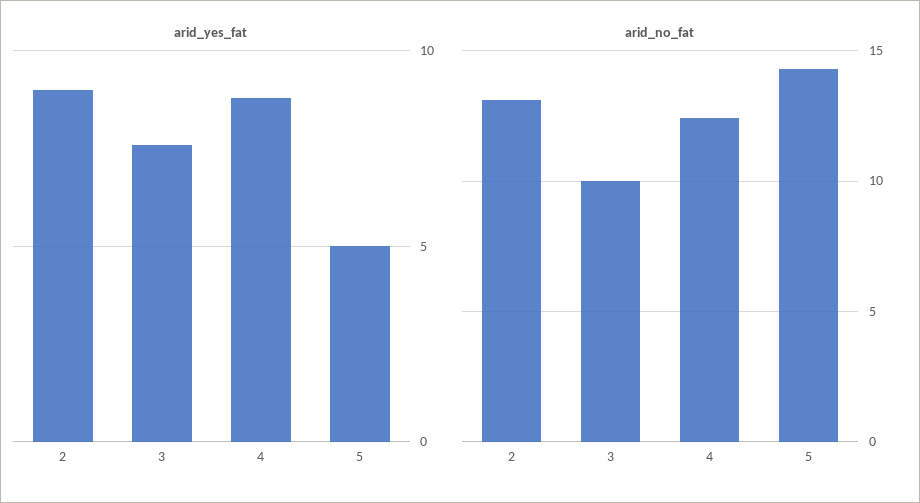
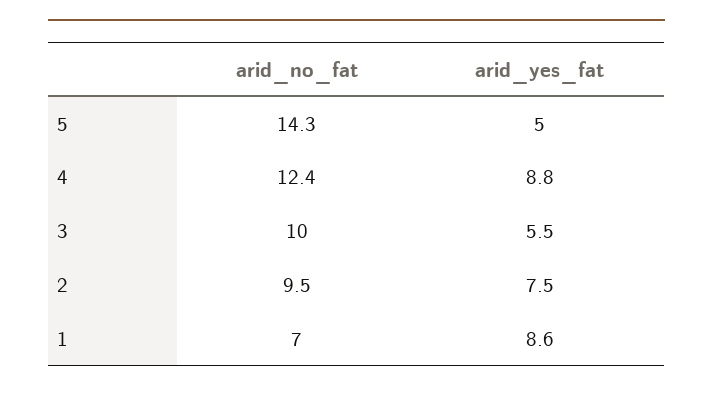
arid_yes_fat, 2: 9 -> 7.5
arid_yes_fat, 3: 7.5 -> 5.5
arid_no_fat, 2: 13 -> 9.5
arid_no_fat, 1: none -> 7
arid_yes_fat, 1: none -> 8.6

